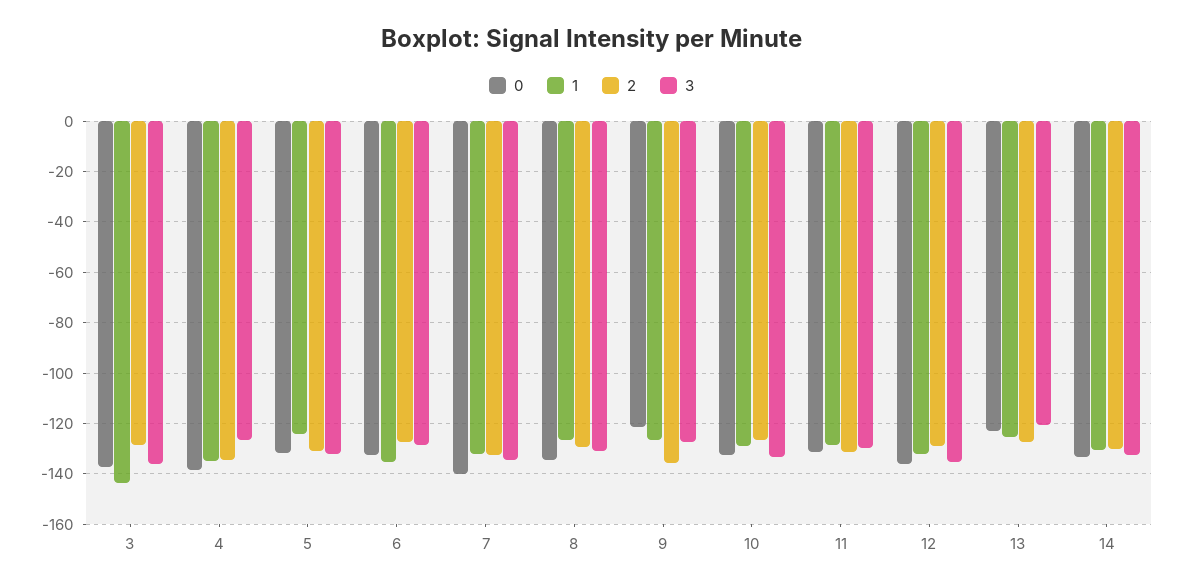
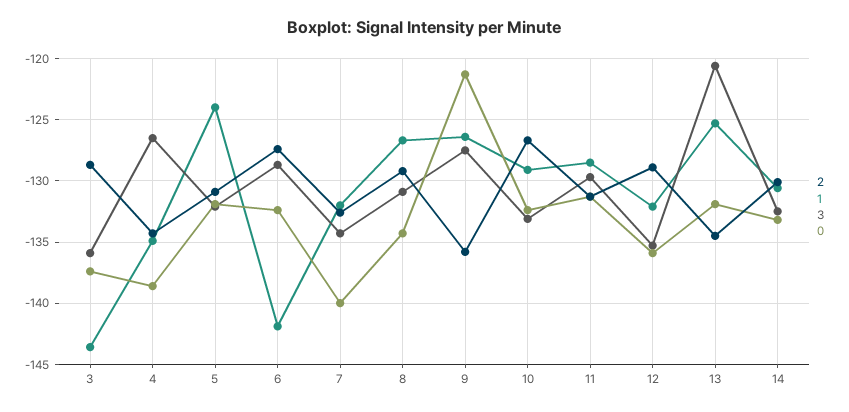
1, 6: -135 -> -142
0, 13: -122.5 -> -132
2, 13: -127.5 -> -134.5

